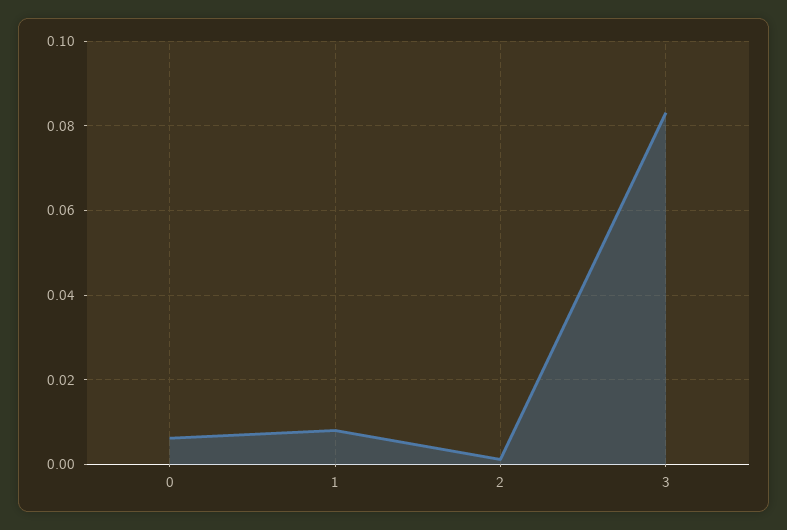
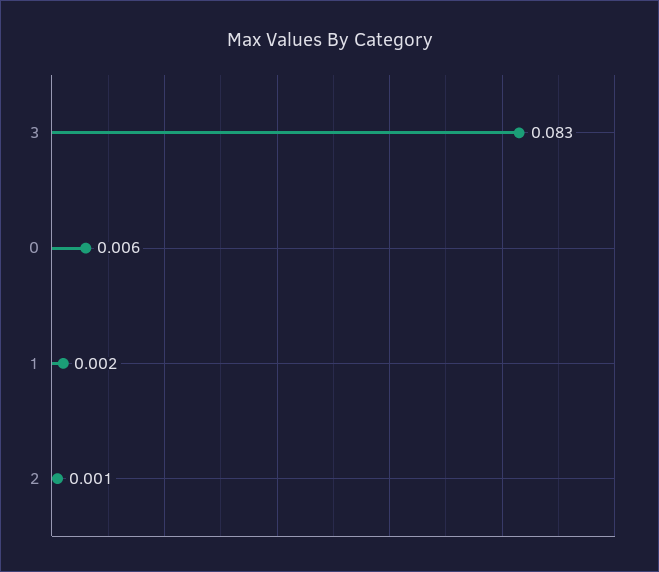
1: 0.008 -> 0.002

